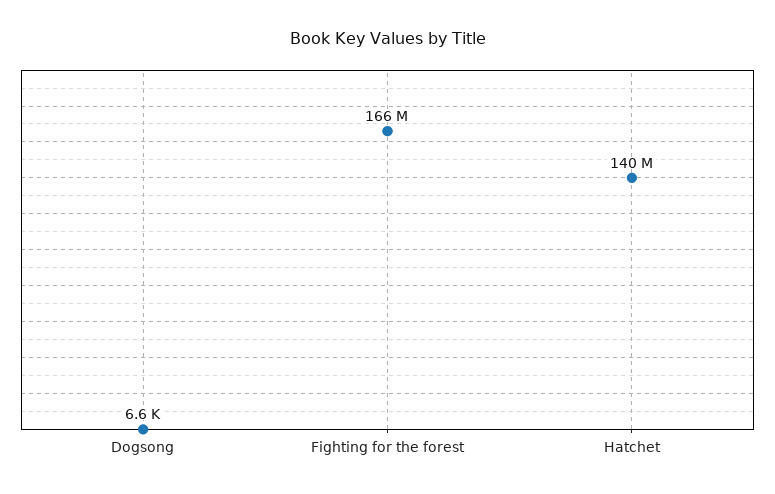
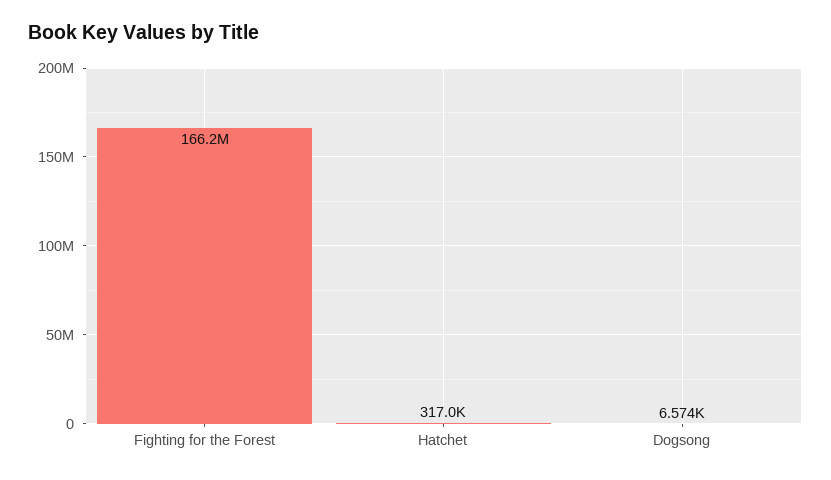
Hatchet: 140000000 -> 317000

